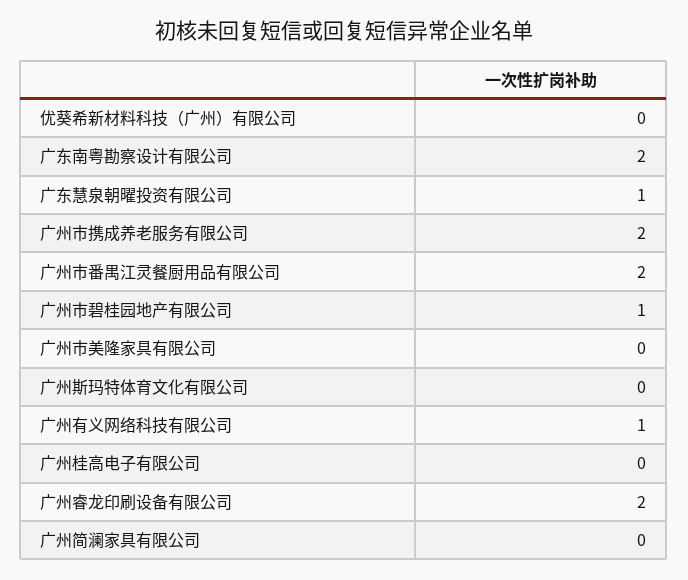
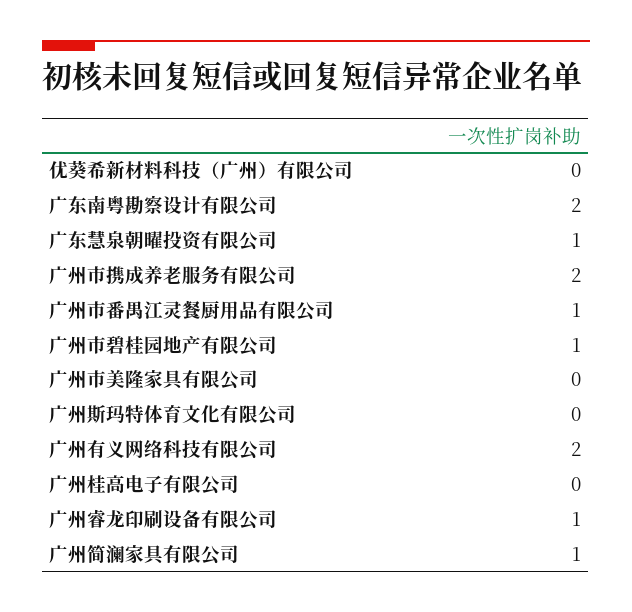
广州市番禺江灵餐厨用品有限公司: 2 -> 1
广州有义网络科技有限公司: 1 -> 2
广州睿龙印刷设备有限公司: 2 -> 1
广州简澜家具有限公司: 0 -> 1

